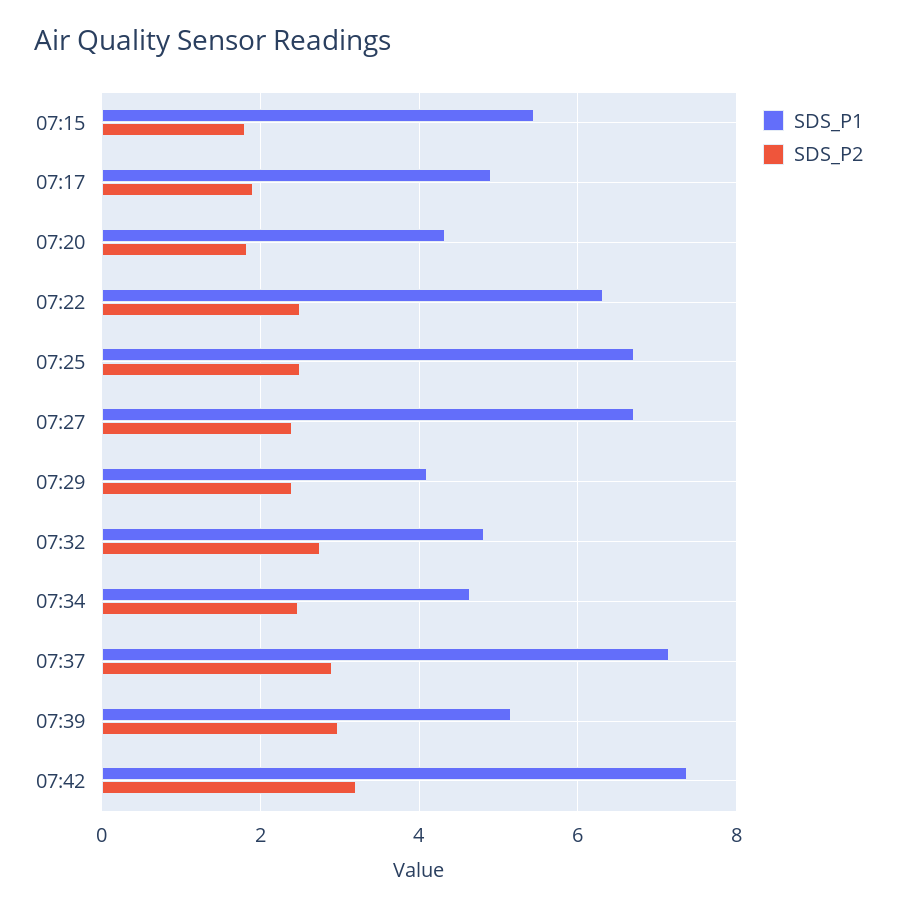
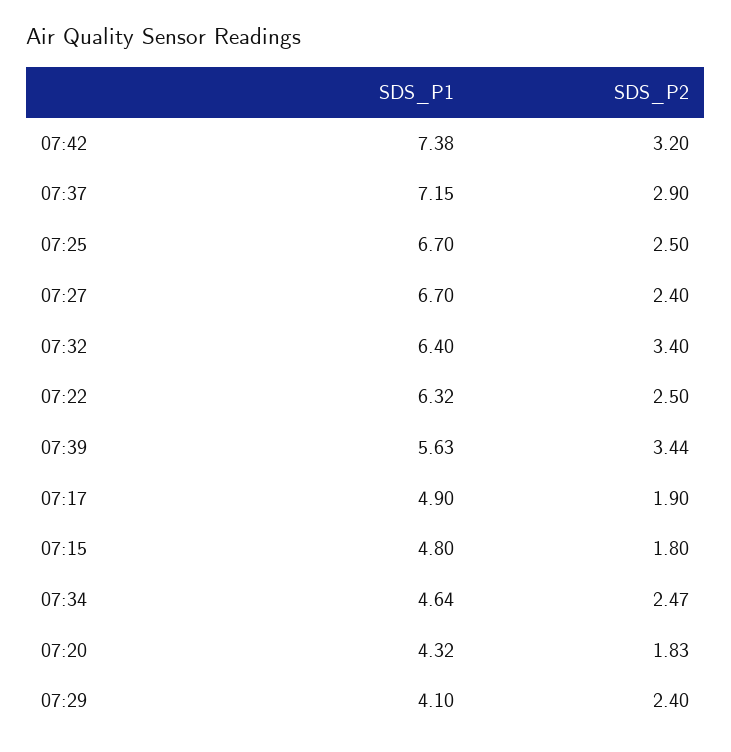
SDS_P1, 07:15: 5.4 -> 4.8
SDS_P1, 07:32: 4.8 -> 6.4
SDS_P2, 07:32: 2.8 -> 3.4
SDS_P1, 07:39: 5.2 -> 5.63
SDS_P2, 07:39: 3 -> 3.44

